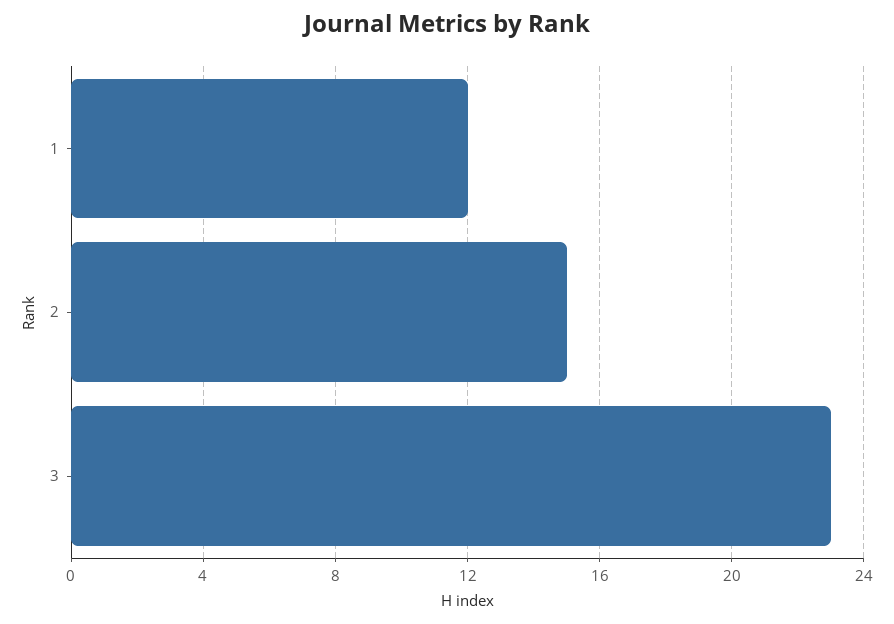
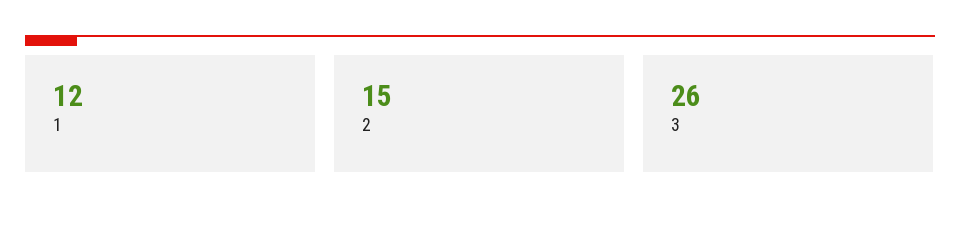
3: 23 -> 26

